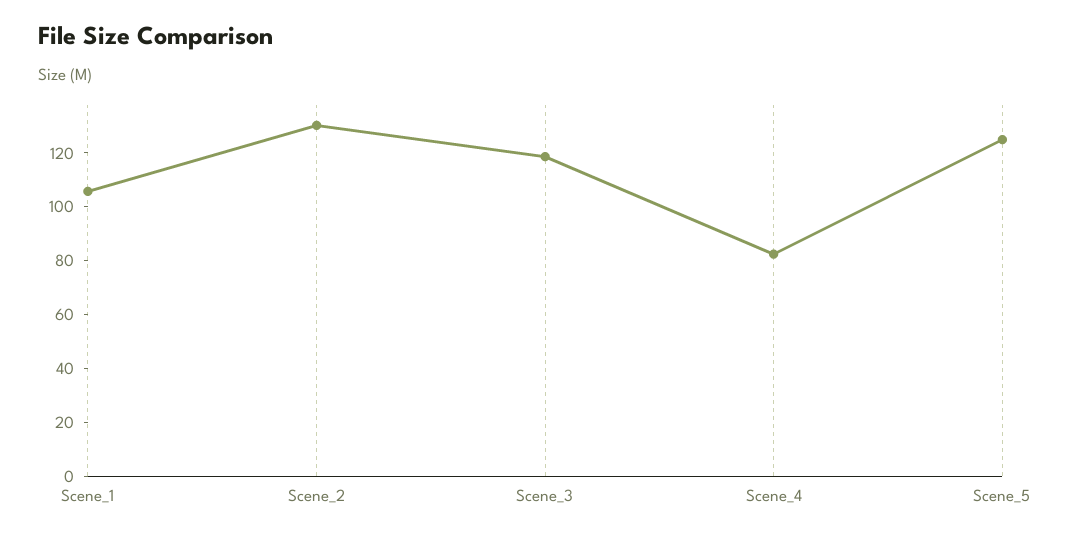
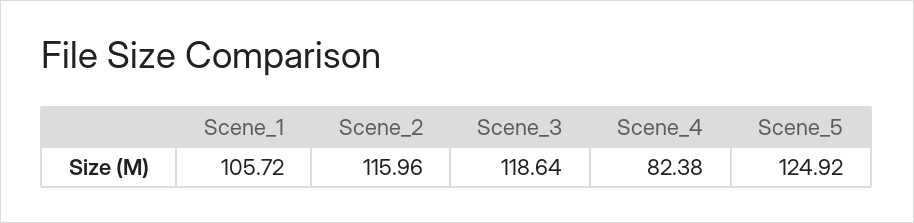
Scene_2: 130 -> 115.96

